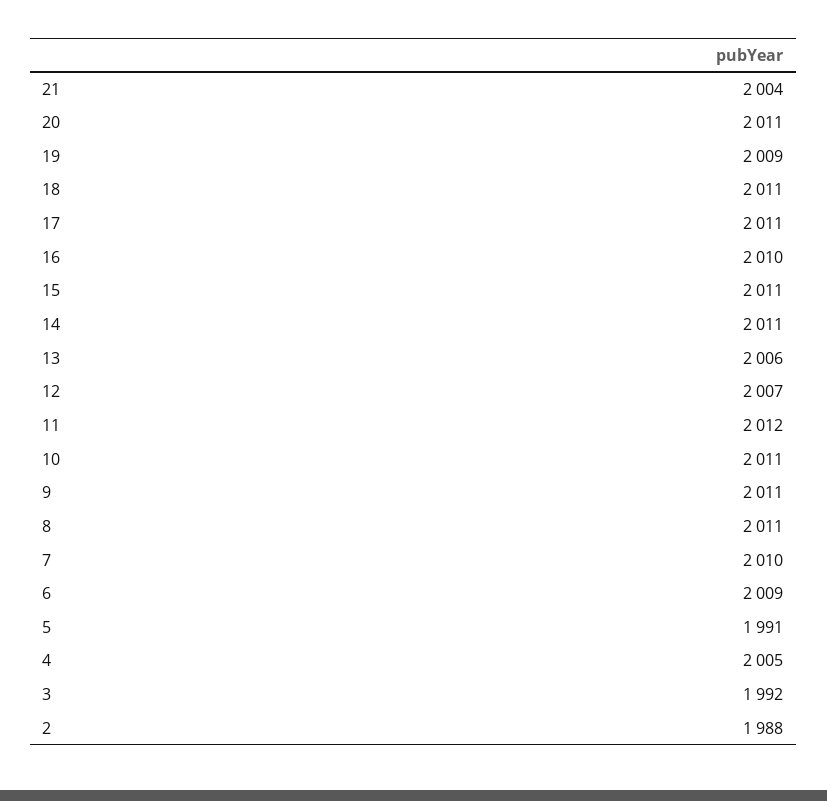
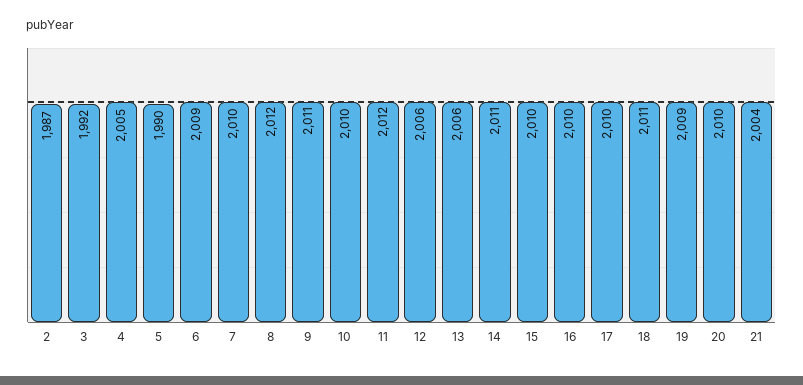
20: 2011 -> 2010
17: 2011 -> 2010
15: 2011 -> 2010
12: 2007 -> 2006
10: 2011 -> 2010
8: 2011 -> 2012
5: 1991 -> 1990
2: 1988 -> 1987

